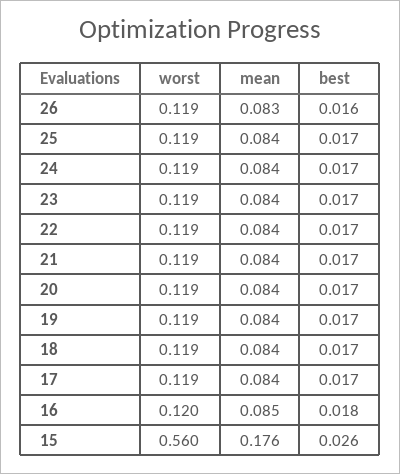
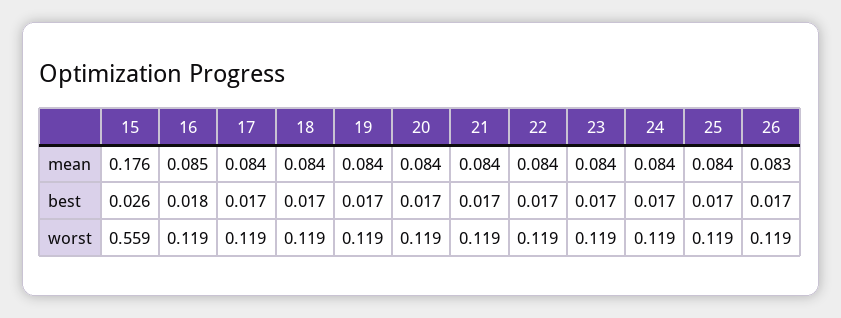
best, 26: 0.016 -> 0.017
worst, 16: 0.12 -> 0.119
worst, 15: 0.56 -> 0.559

